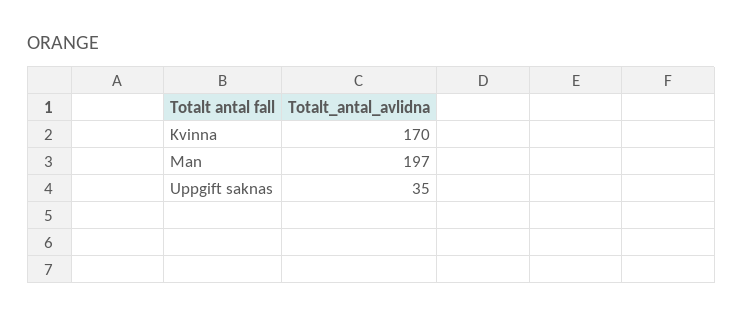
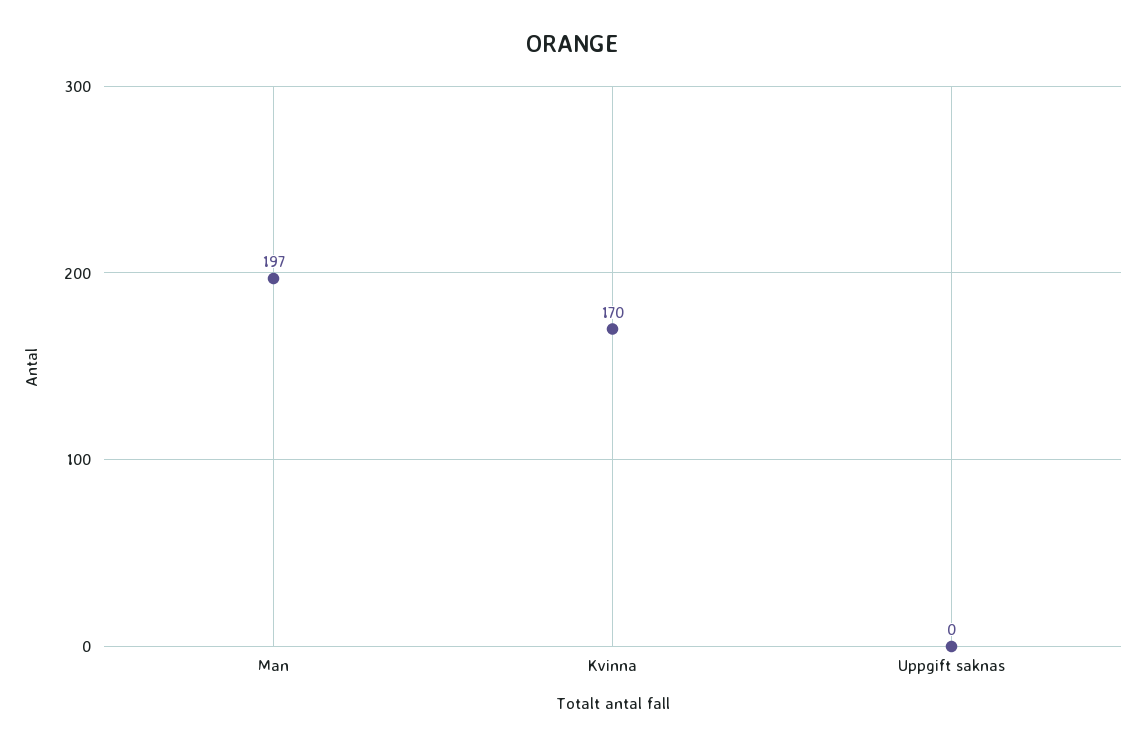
Uppgift saknas: 35 -> 0

